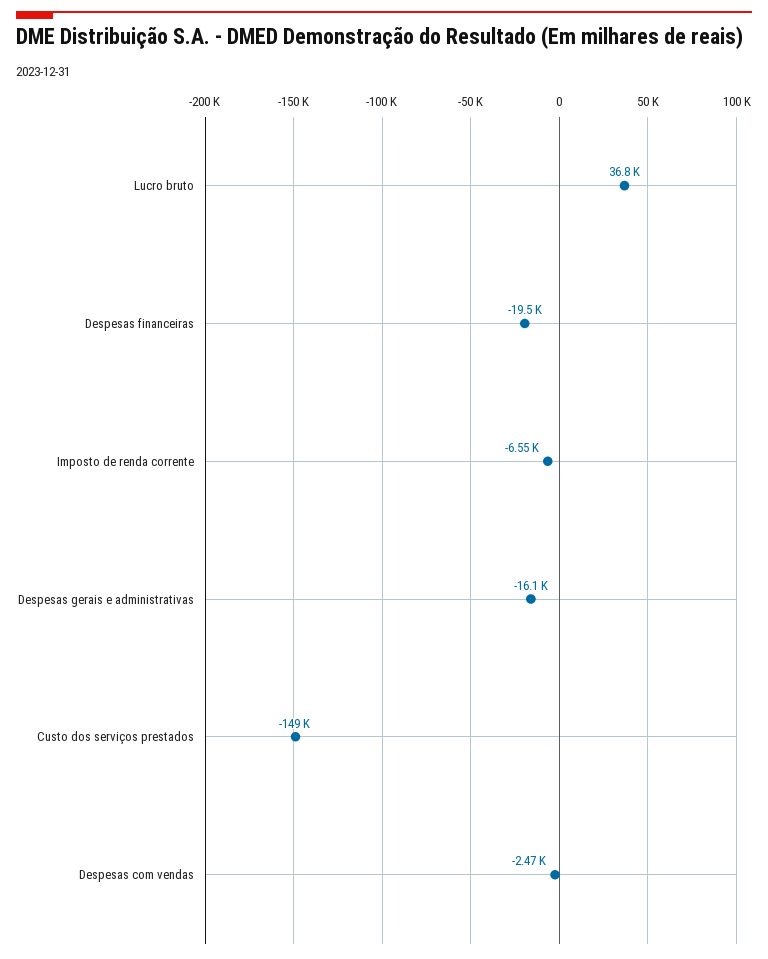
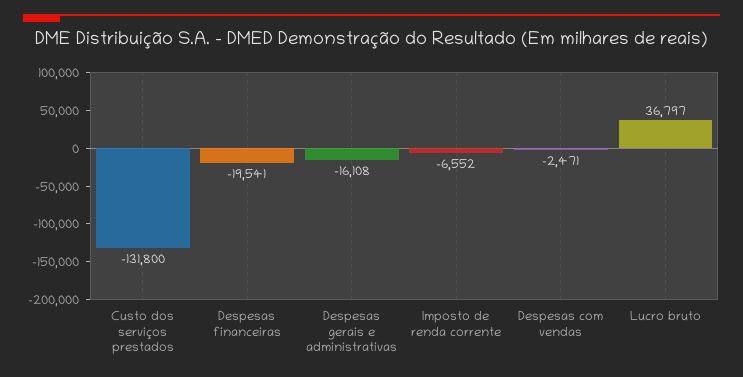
Custo dos serviços prestados: -149000 -> -131800

